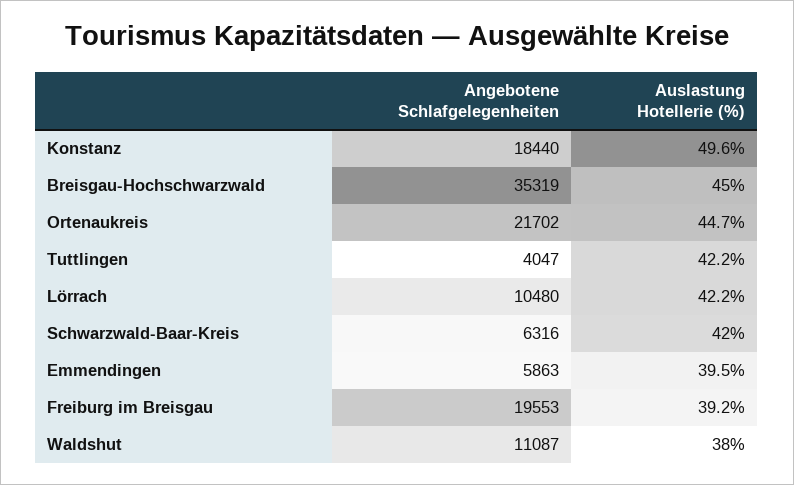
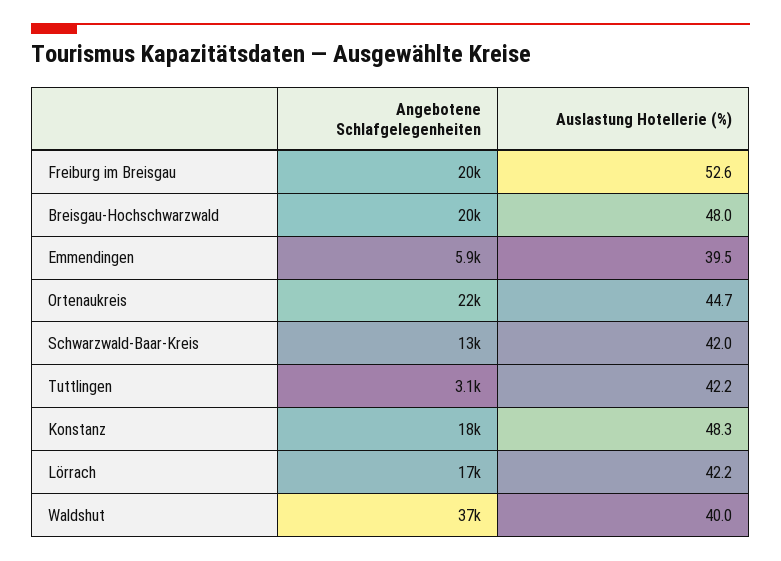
Auslastung Hotellerie (%), Konstanz: 49.6 -> 48.3
Angebotene Schlafgelegenheiten, Breisgau-Hochschwarzwald: 35319 -> 20000
Auslastung Hotellerie (%), Breisgau-Hochschwarzwald: 45 -> 48
Angebotene Schlafgelegenheiten, Tuttlingen: 4047 -> 3100
Angebotene Schlafgelegenheiten, Lörrach: 10480 -> 17000
Angebotene Schlafgelegenheiten, Schwarzwald-Baar-Kreis: 6316 -> 13000
Auslastung Hotellerie (%), Freiburg im Breisgau: 39.2 -> 52.6
Angebotene Schlafgelegenheiten, Waldshut: 11087 -> 37000
Auslastung Hotellerie (%), Waldshut: 38 -> 40

